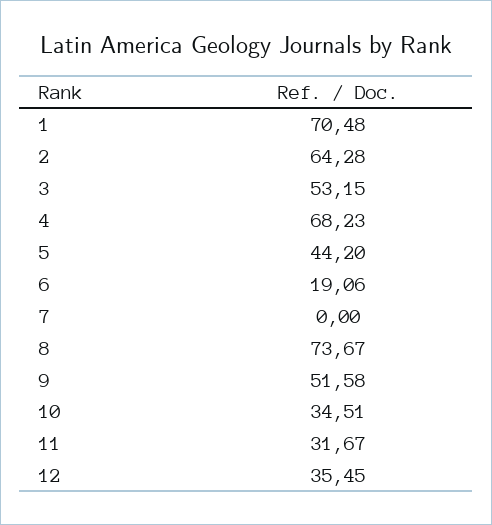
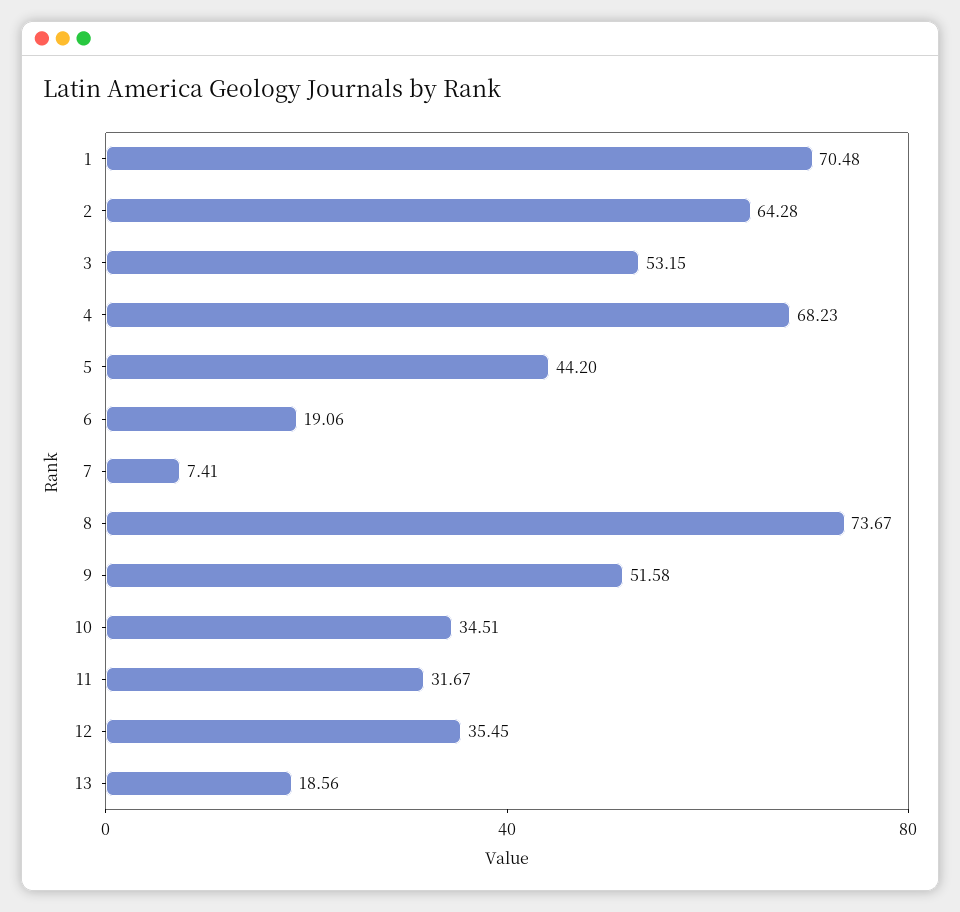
7: 0 -> 7.41
13: none -> 18.56

